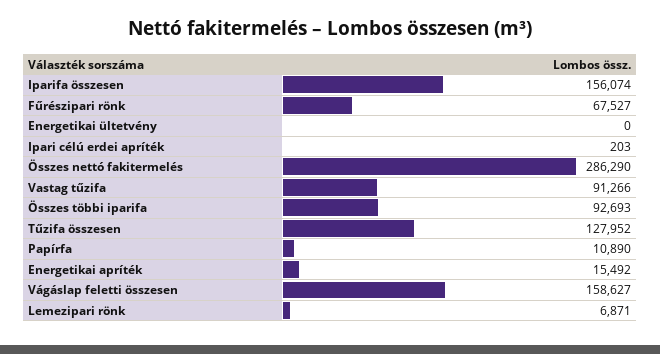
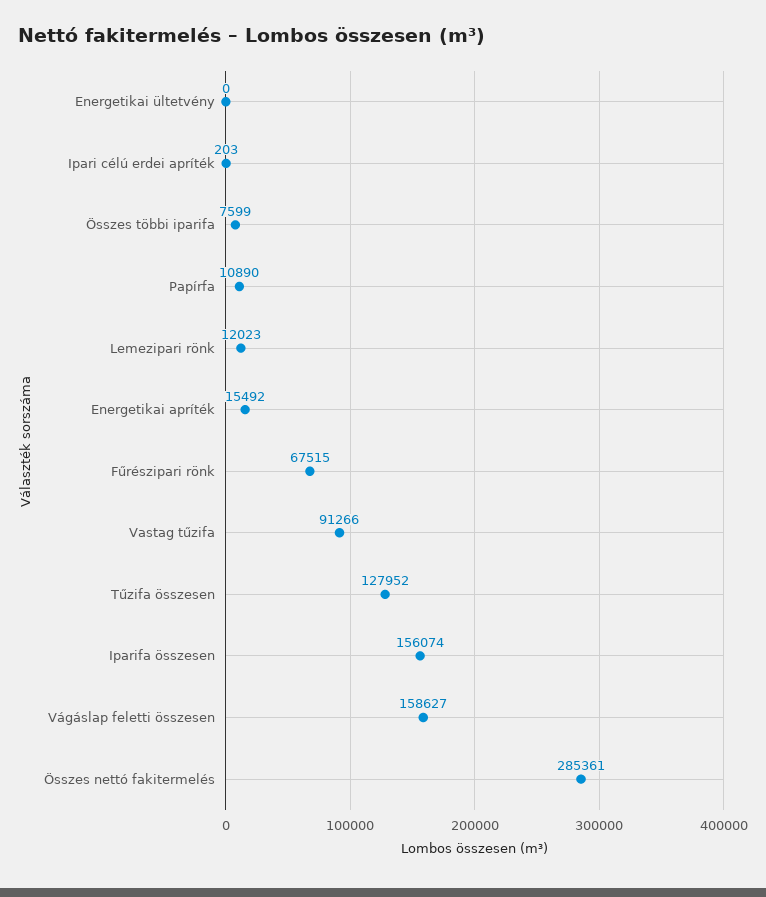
Fűrészipari rönk: 67527 -> 67515
Összes nettó fakitermelés: 286290 -> 285361
Összes többi iparifa: 92693 -> 7599
Lemezipari rönk: 6871 -> 12023

